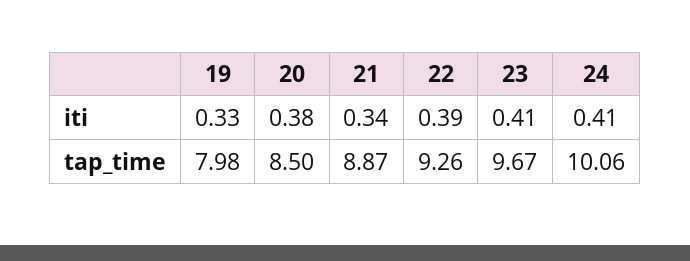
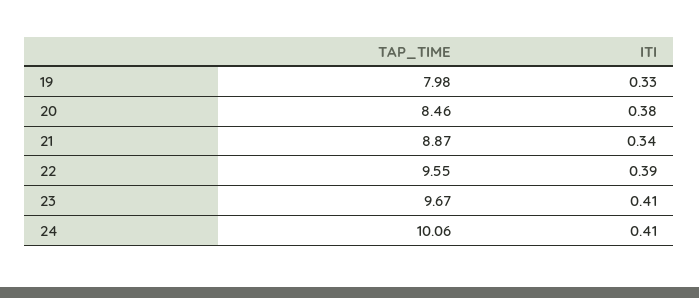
20, tap_time: 8.5 -> 8.46
22, tap_time: 9.26 -> 9.55

